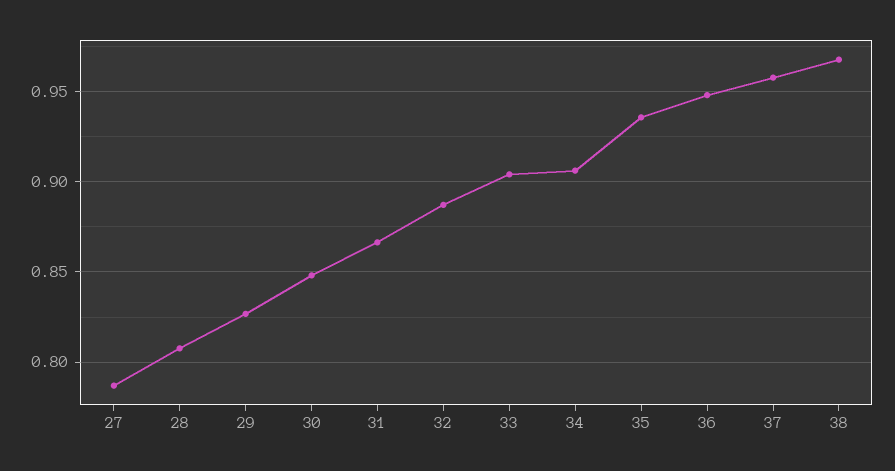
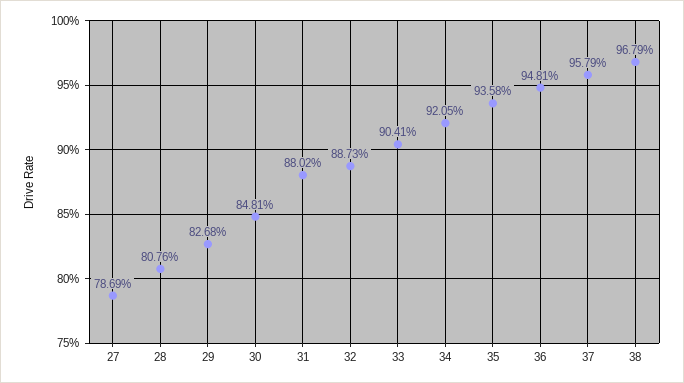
31: 0.865 -> 0.8802
34: 0.905 -> 0.9205

